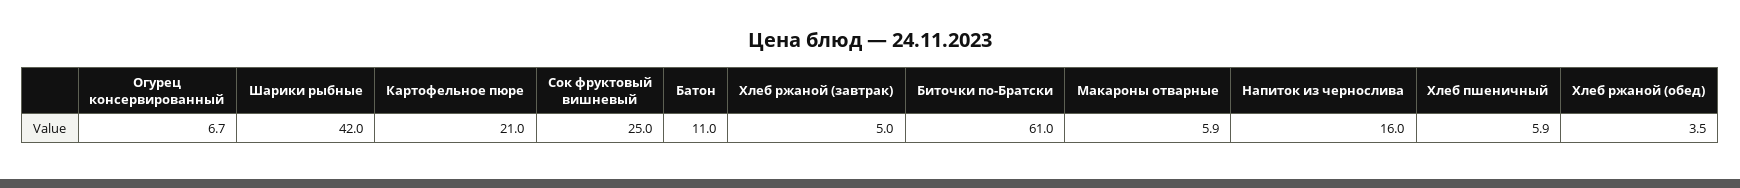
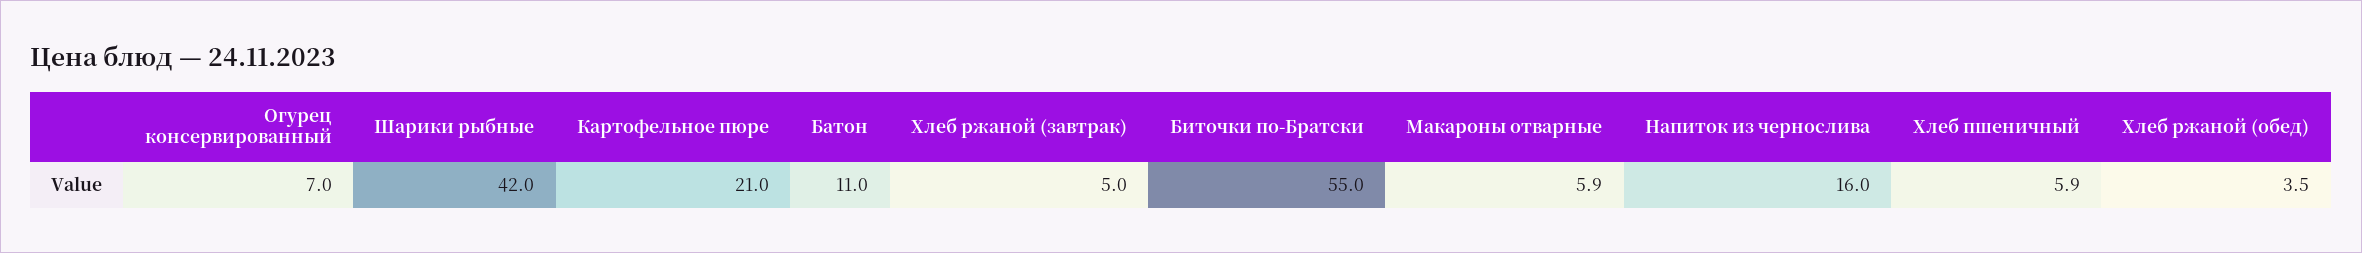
Огурец консервированный: 6.7 -> 7
Сок фруктовый вишневый: 25 -> none
Биточки по-Братски: 61 -> 55

